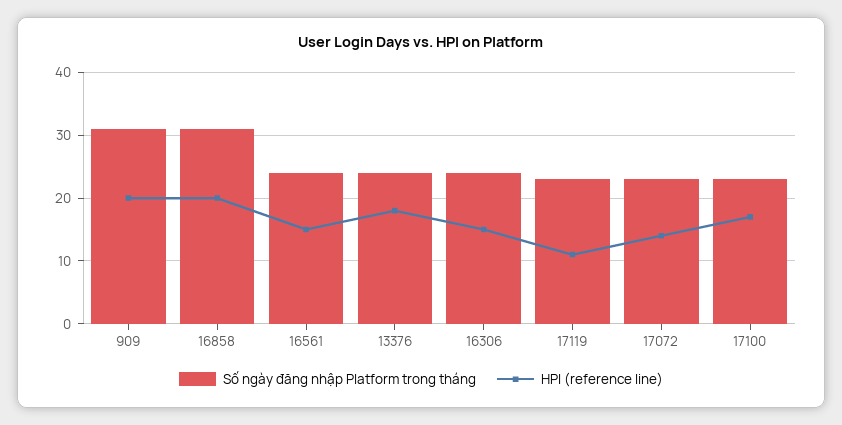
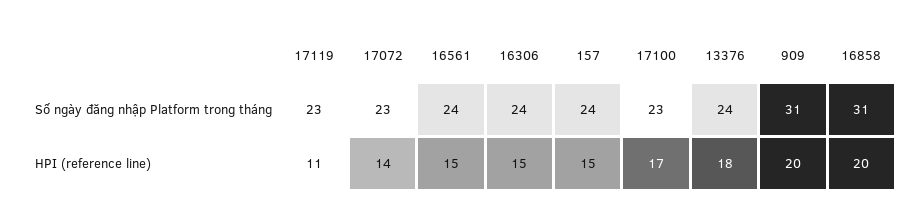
Số ngày đăng nhập Platform trong tháng, 157: none -> 24
HPI (reference line), 157: none -> 15

